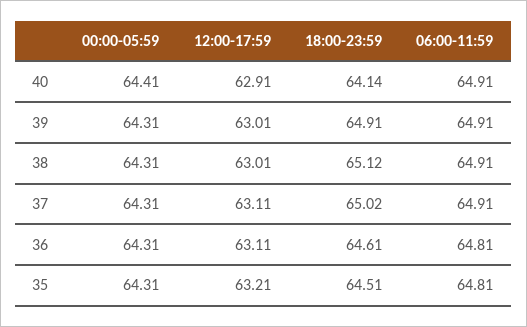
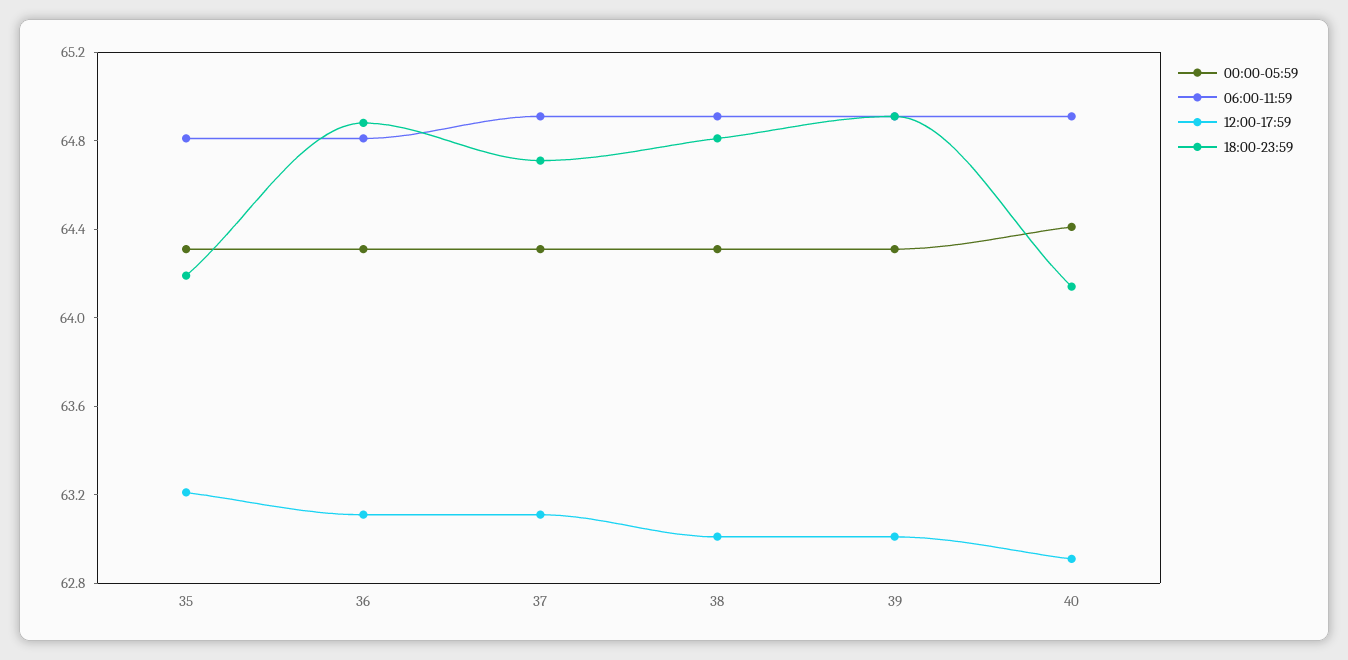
18:00-23:59, 38: 65.12 -> 64.8
18:00-23:59, 37: 65.02 -> 64.7
18:00-23:59, 36: 64.61 -> 64.9
18:00-23:59, 35: 64.51 -> 64.2

